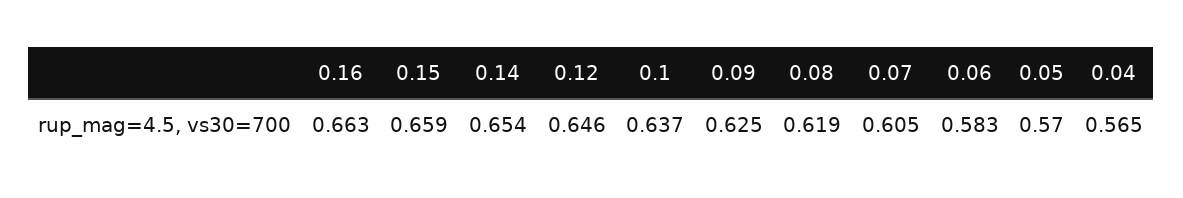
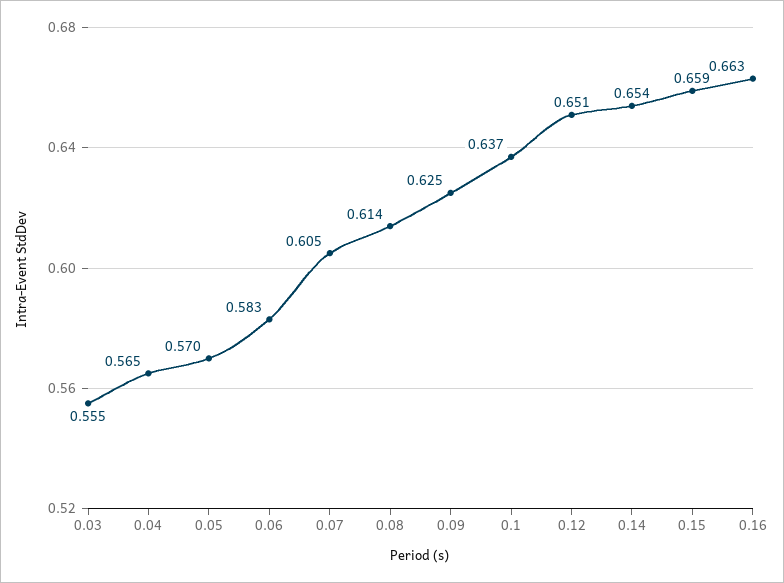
0.12: 0.646 -> 0.651
0.08: 0.619 -> 0.614
0.03: none -> 0.555

